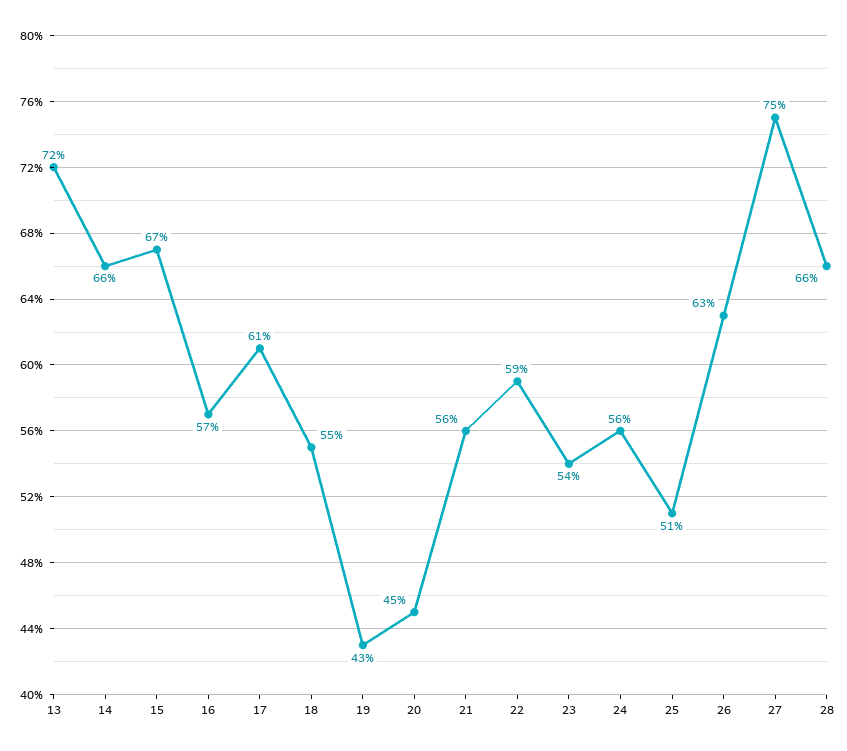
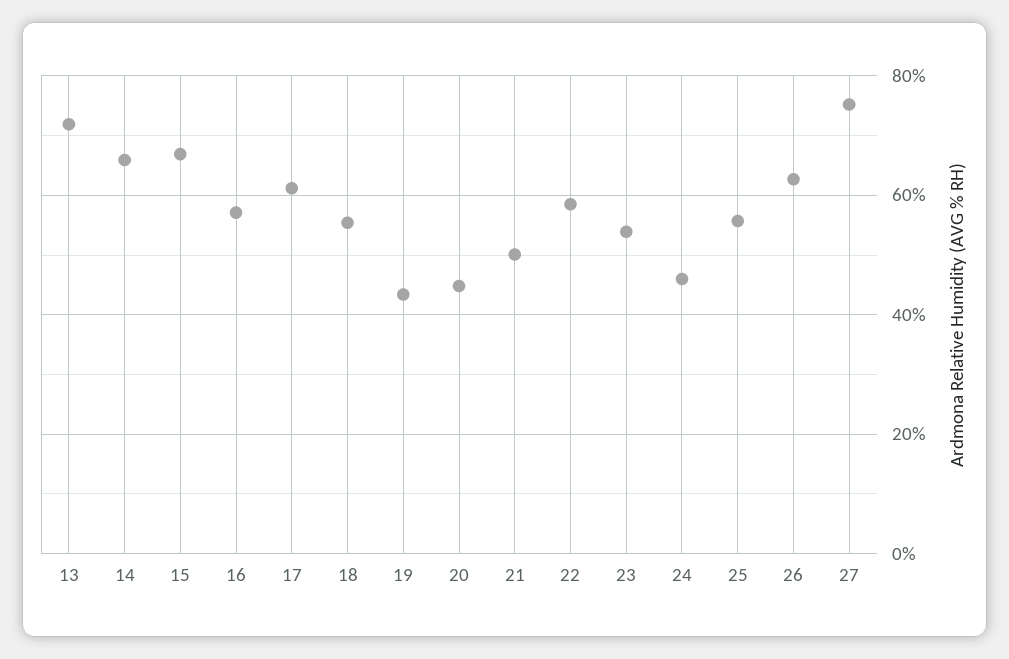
21: 56 -> 50
24: 56 -> 46
25: 51 -> 56
28: 66 -> none

